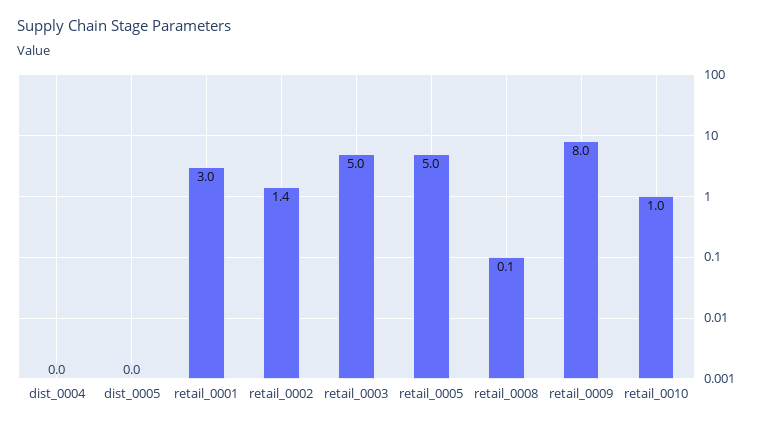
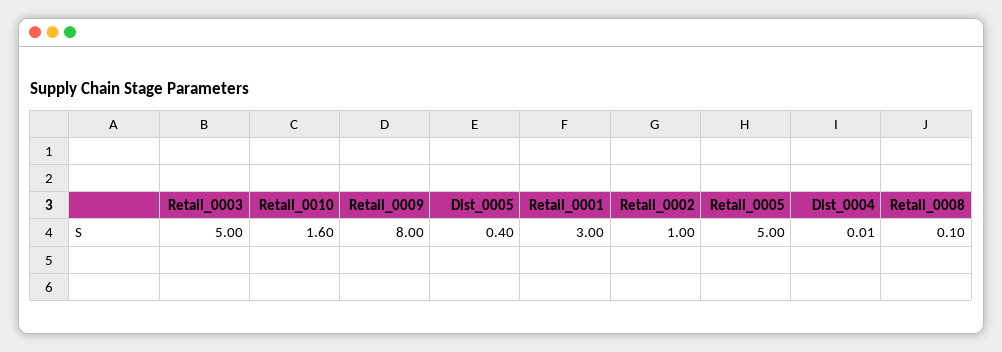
dist_0005: 0 -> 0.4
retail_0002: 1.4 -> 1
retail_0010: 1 -> 1.6

